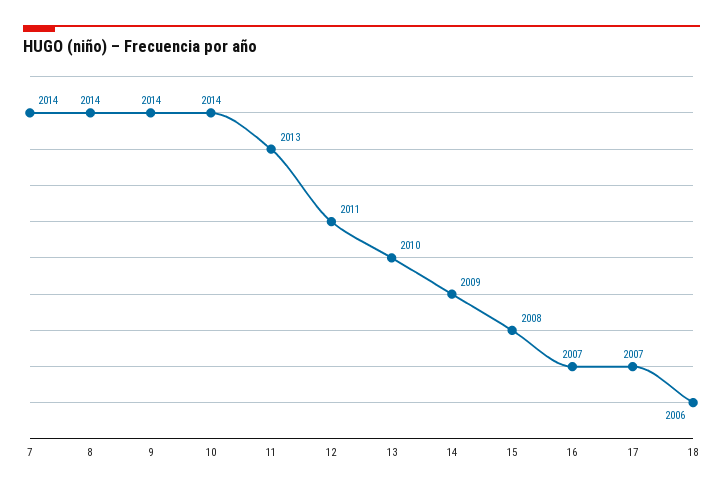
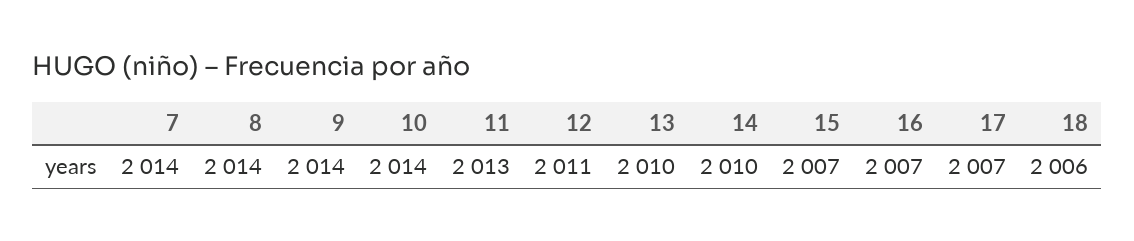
14: 2009 -> 2010
15: 2008 -> 2007

